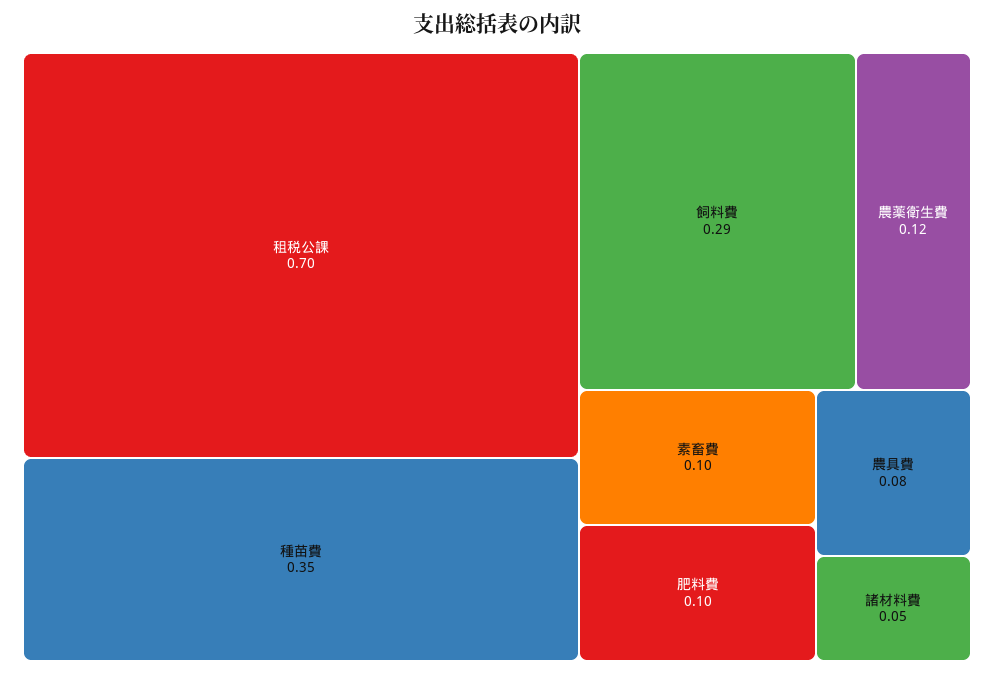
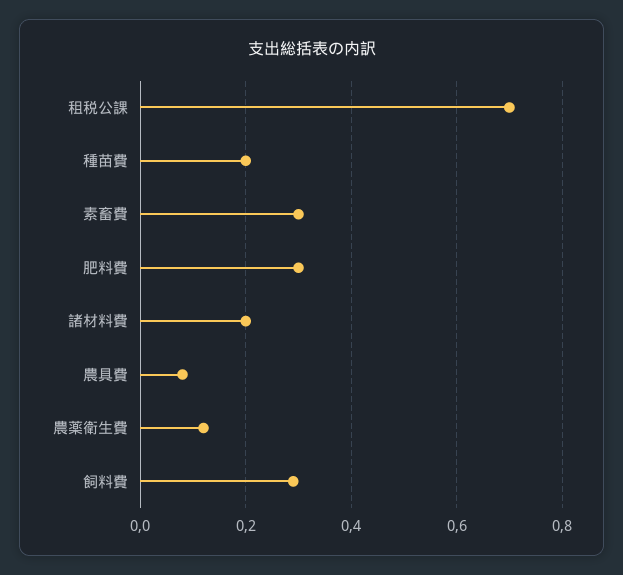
種苗費: 0.35 -> 0.2
素畜費: 0.1 -> 0.3
肥料費: 0.1 -> 0.3
諸材料費: 0.05 -> 0.2

